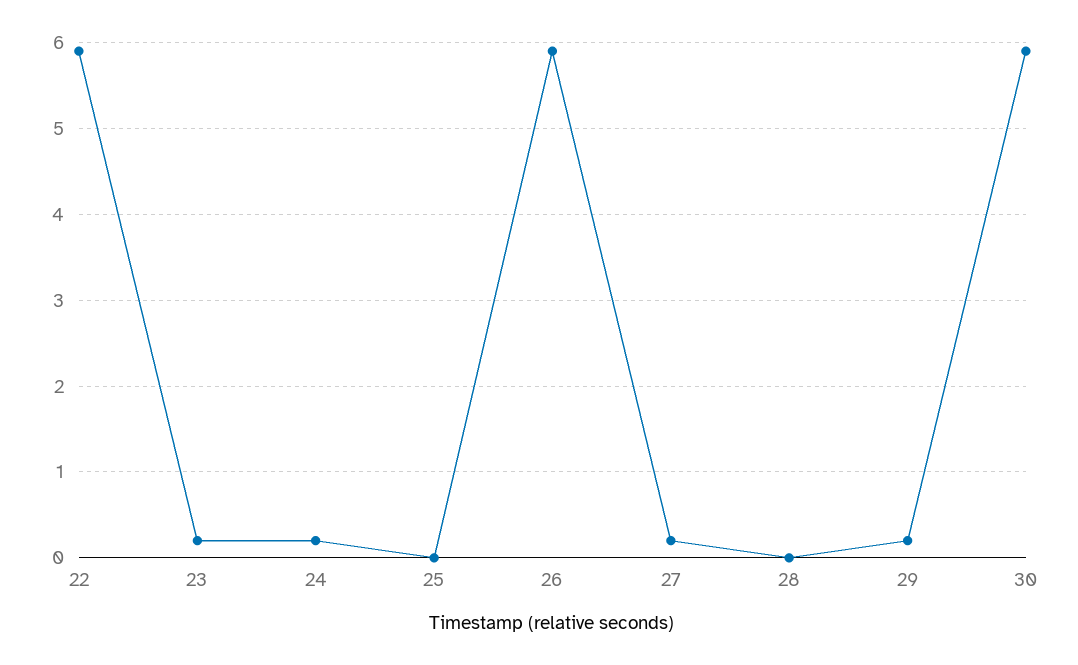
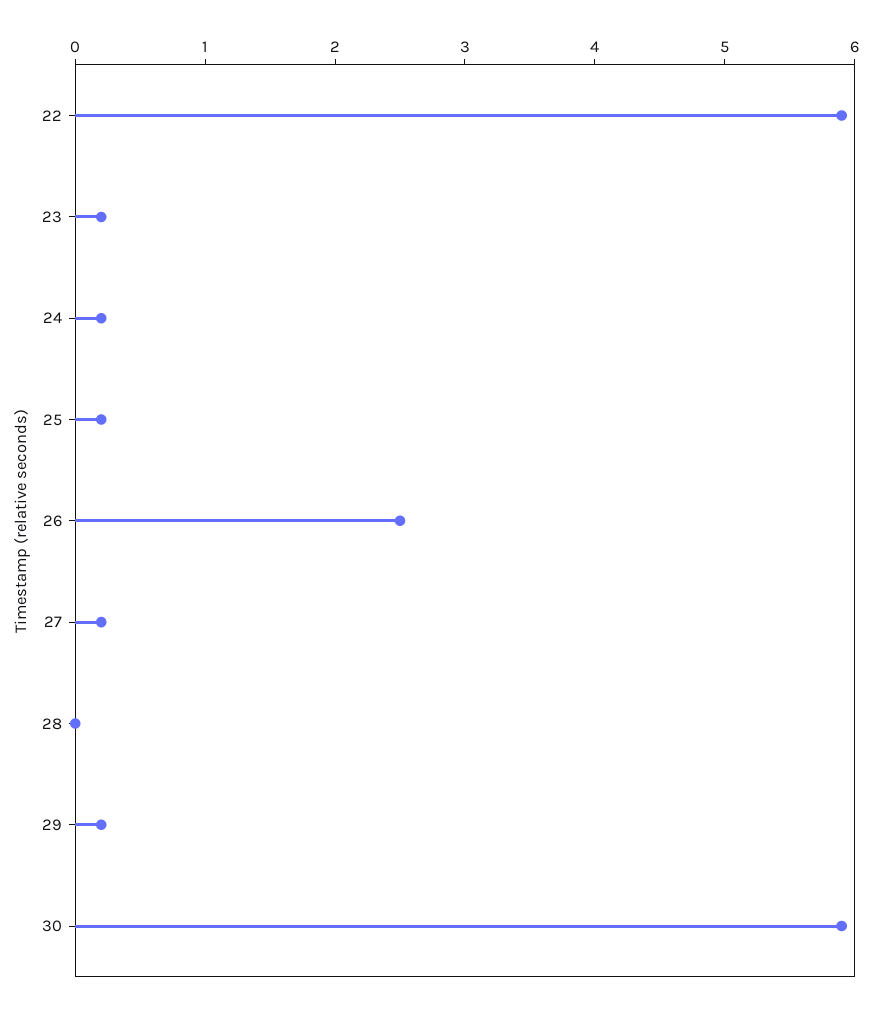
25: 0 -> 0.2
26: 5.9 -> 2.5

